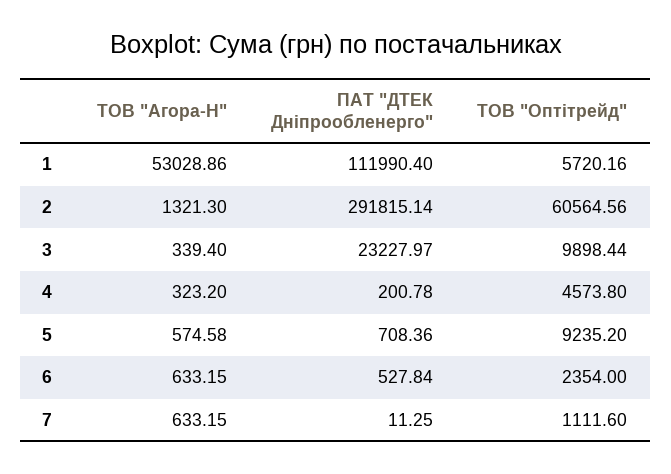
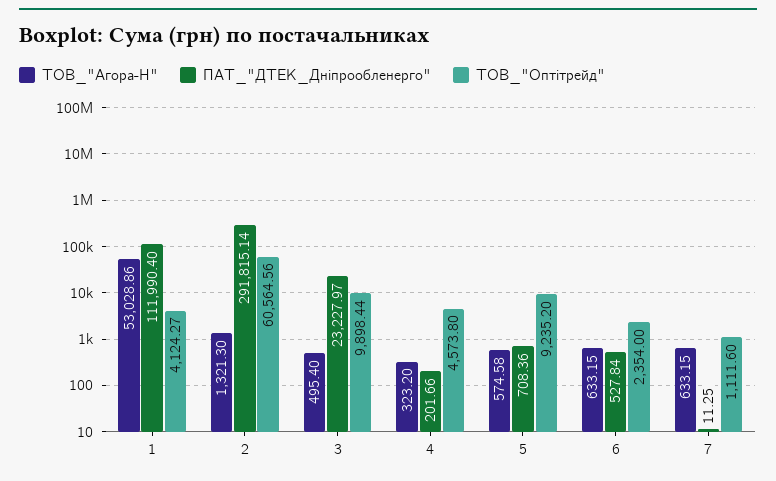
ТОВ "Оптітрейд", 1: 5720.16 -> 4124.27
ТОВ "Агора-Н", 3: 339.4 -> 495.4
ПАТ "ДТЕК Дніпрообленерго", 4: 200.78 -> 201.66

